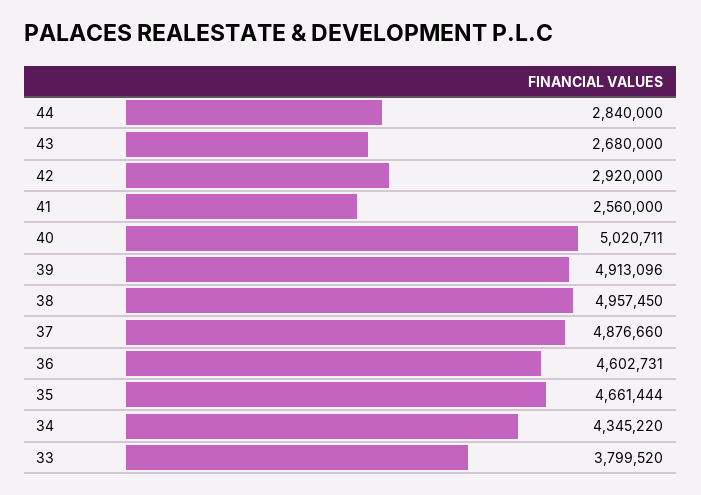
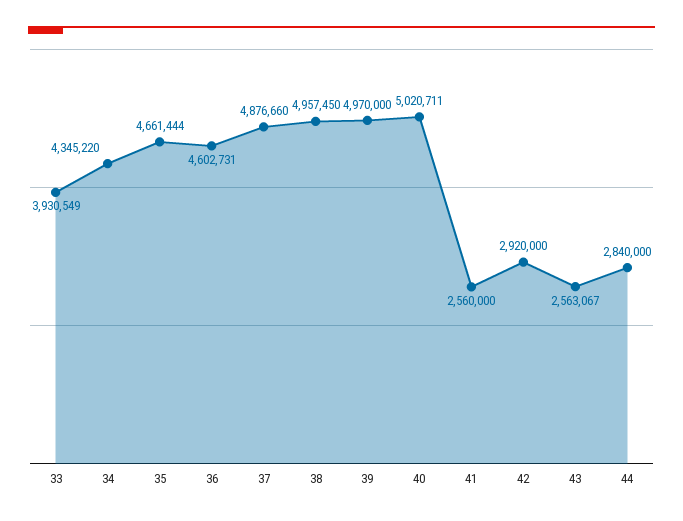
43: 2680000 -> 2563067
39: 4913096 -> 4970000
33: 3799520 -> 3930549

